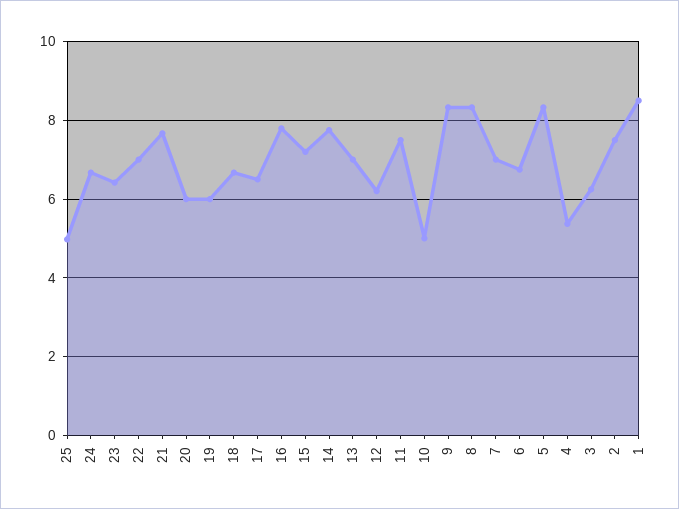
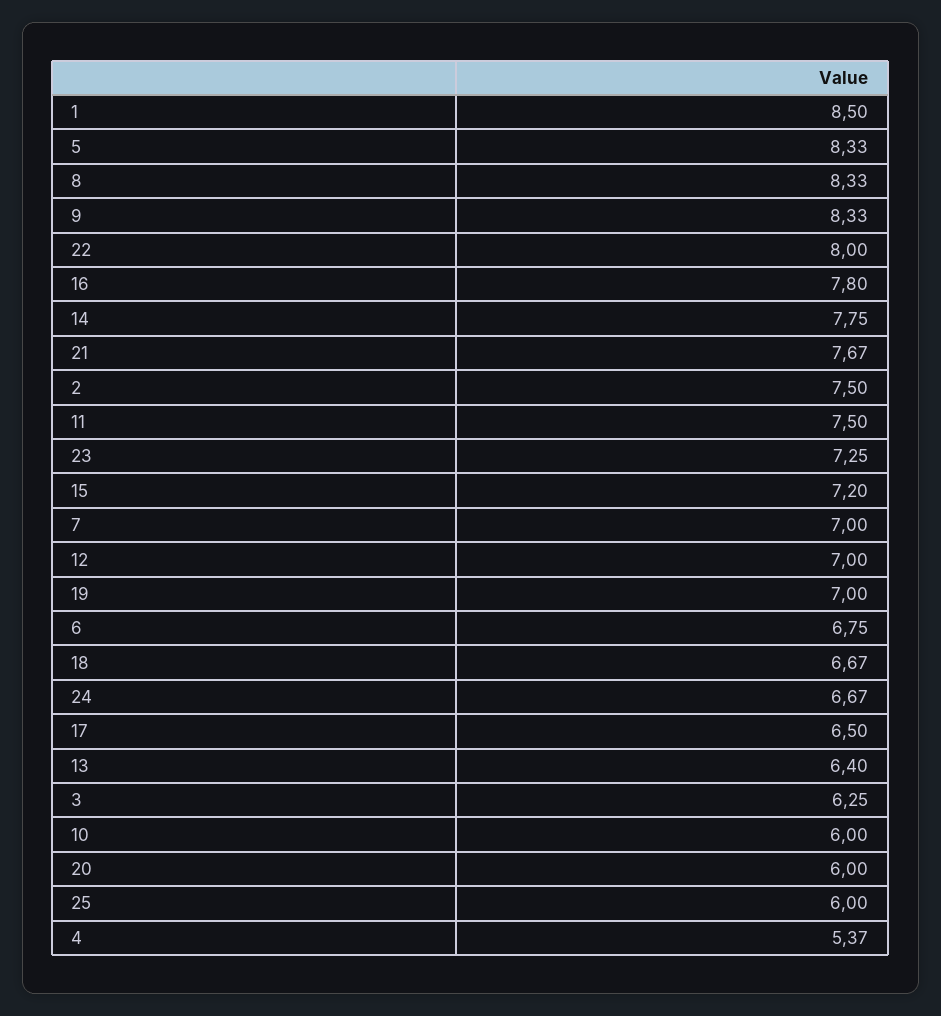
25: 5 -> 6
23: 6.4 -> 7.25
22: 7 -> 8
19: 6 -> 7
13: 7 -> 6.4
12: 6.2 -> 7
10: 5 -> 6

